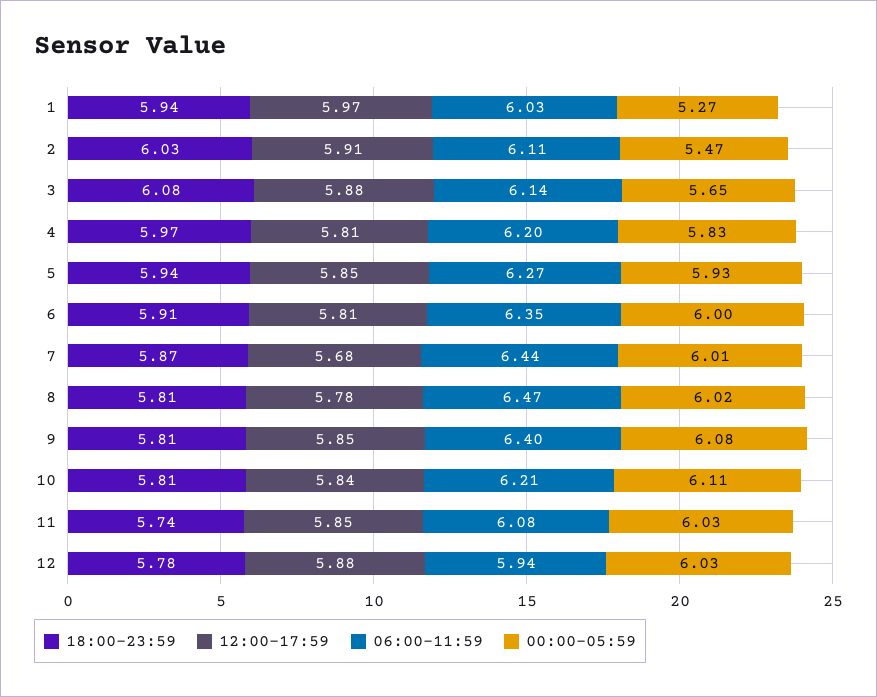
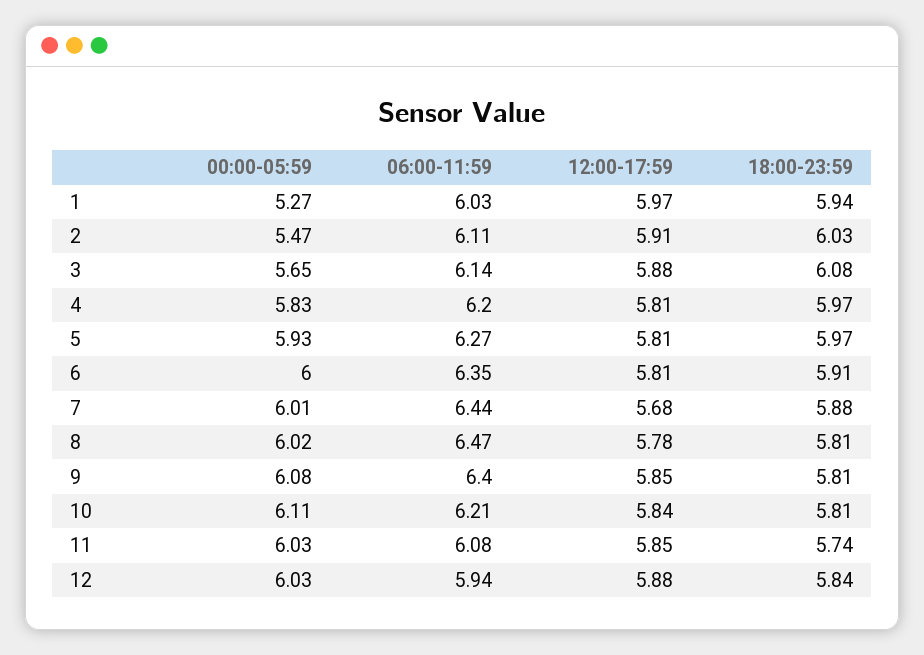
18:00-23:59, 5: 5.94 -> 5.97
12:00-17:59, 5: 5.85 -> 5.81
18:00-23:59, 7: 5.87 -> 5.88
18:00-23:59, 12: 5.78 -> 5.84

